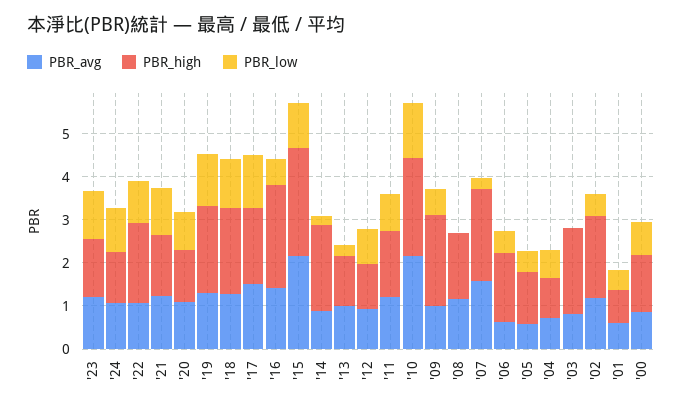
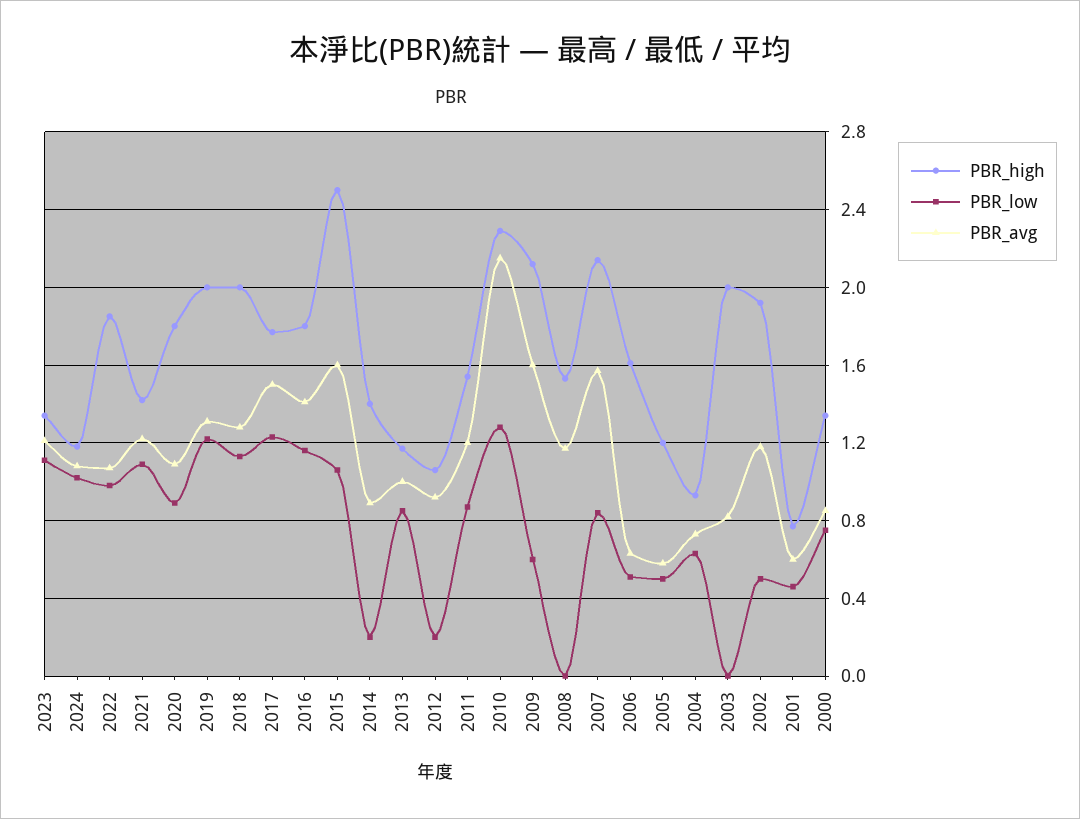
PBR_high, '20: 1.2 -> 1.8
PBR_high, '16: 2.4 -> 1.8
PBR_low, '16: 0.6 -> 1.15
PBR_avg, '15: 2.2 -> 1.6
PBR_high, '14: 2 -> 1.4
PBR_low, '13: 0.2 -> 0.85
PBR_low, '12: 0.8 -> 0.2
PBR_avg, '09: 1 -> 1.6
PBR_low, '07: 0.2 -> 0.85

